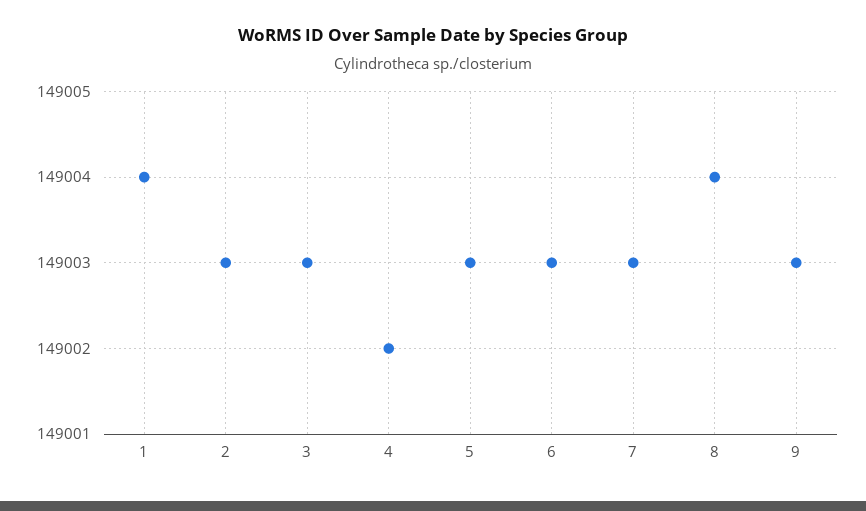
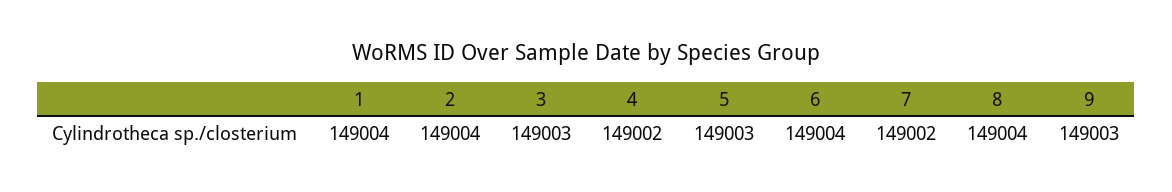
2: 149003 -> 149004
6: 149003 -> 149004
7: 149003 -> 149002

